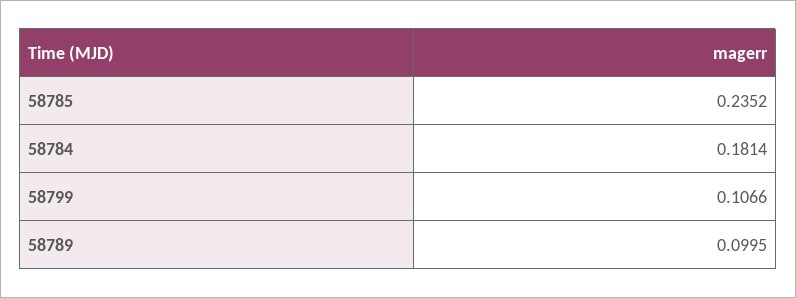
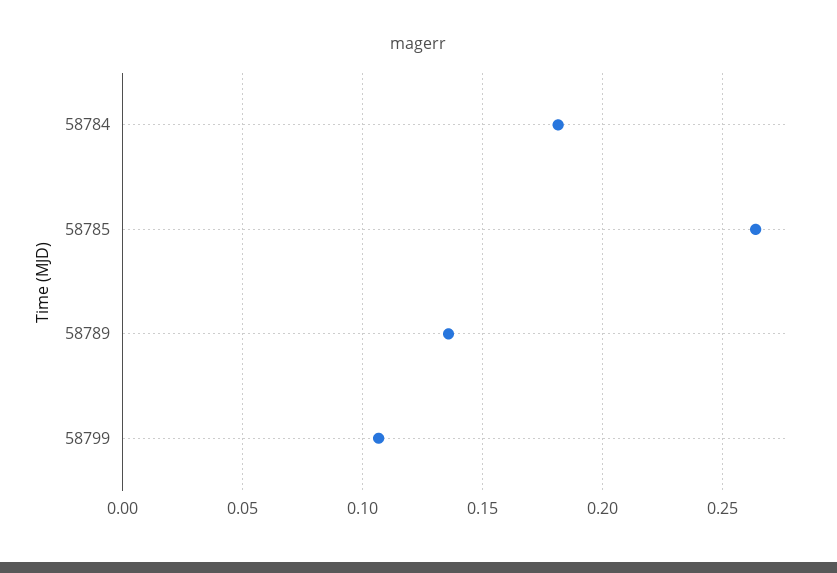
58785: 0.2352 -> 0.265
58789: 0.0995 -> 0.135

